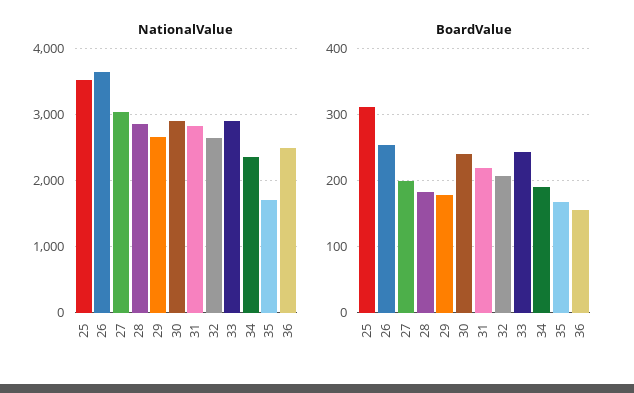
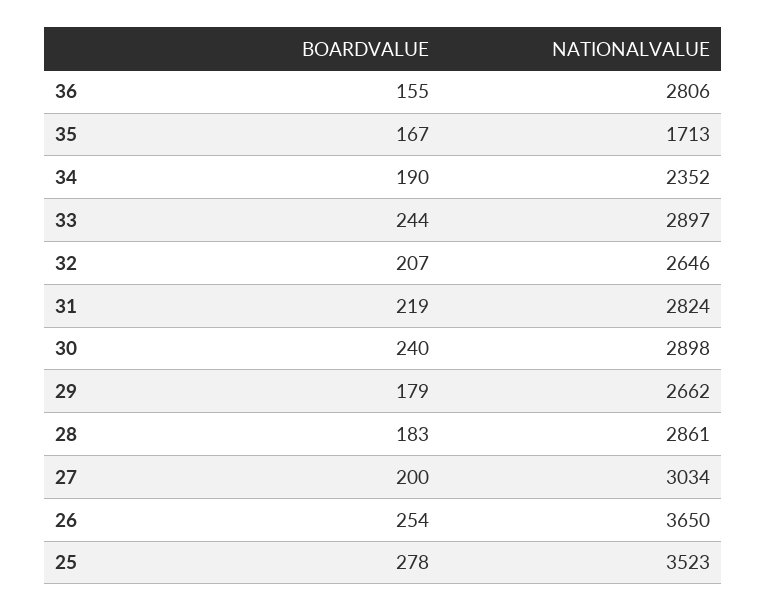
NationalValue, 36: 2500 -> 2806
BoardValue, 25: 310 -> 278

